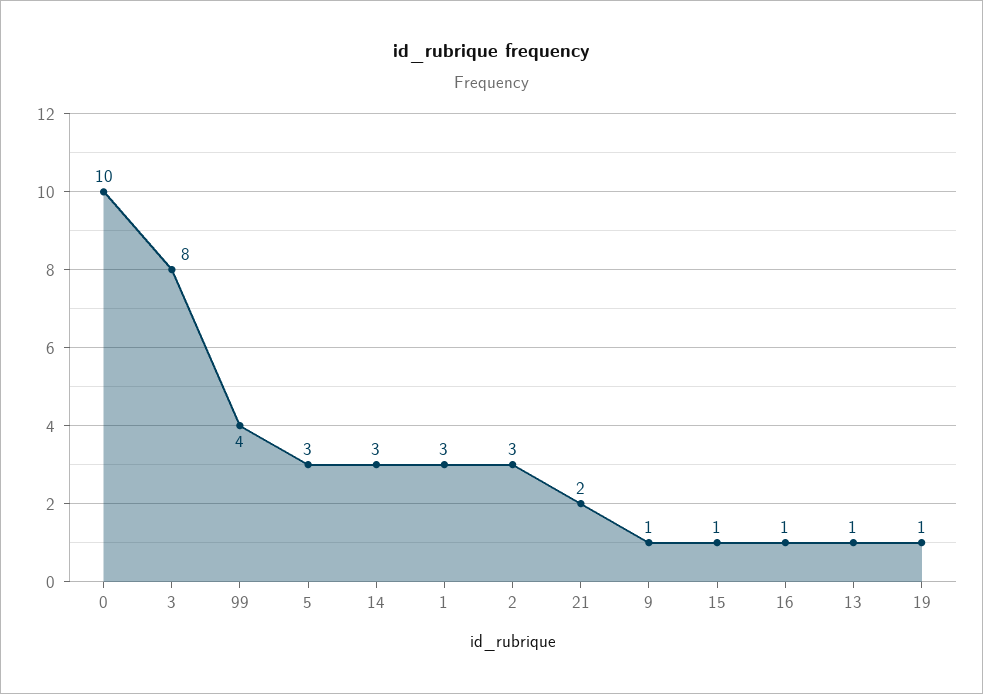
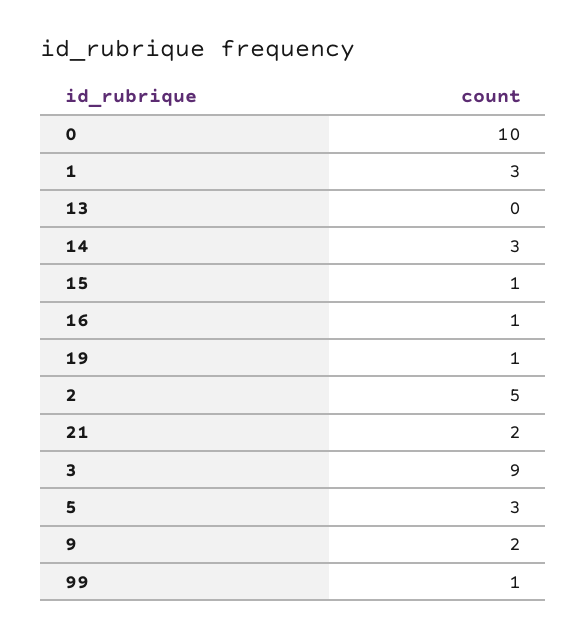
3: 8 -> 9
99: 4 -> 1
2: 3 -> 5
9: 1 -> 2
13: 1 -> 0

